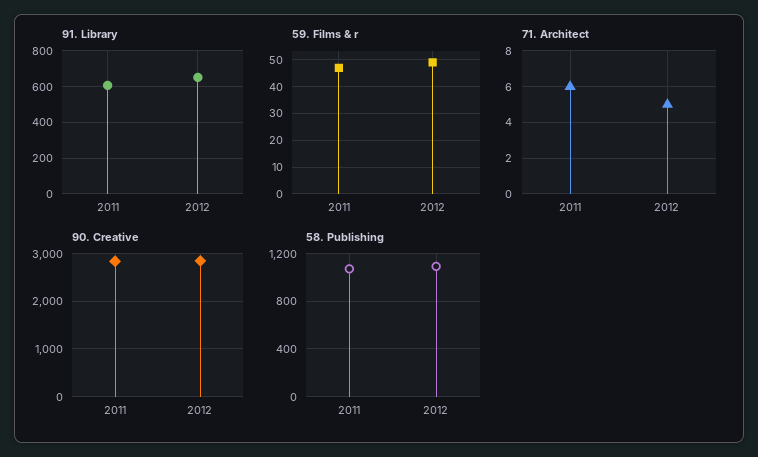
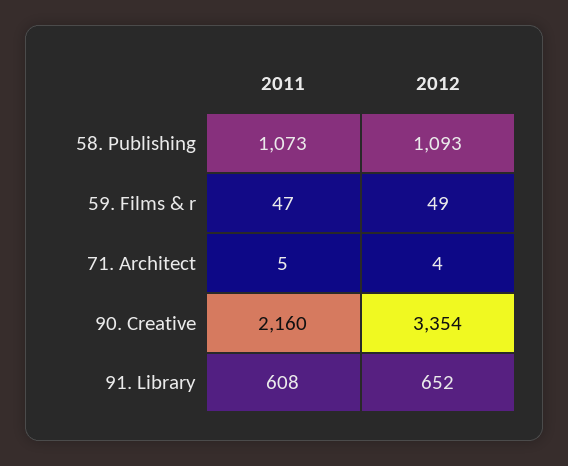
71. Architect, 2011: 6 -> 5
71. Architect, 2012: 5 -> 4
90. Creative, 2011: 2800 -> 2160
90. Creative, 2012: 2800 -> 3354

